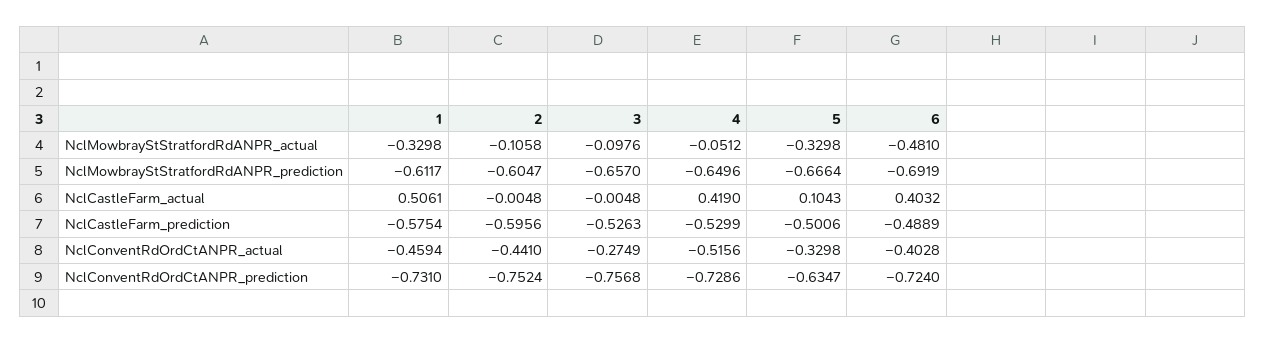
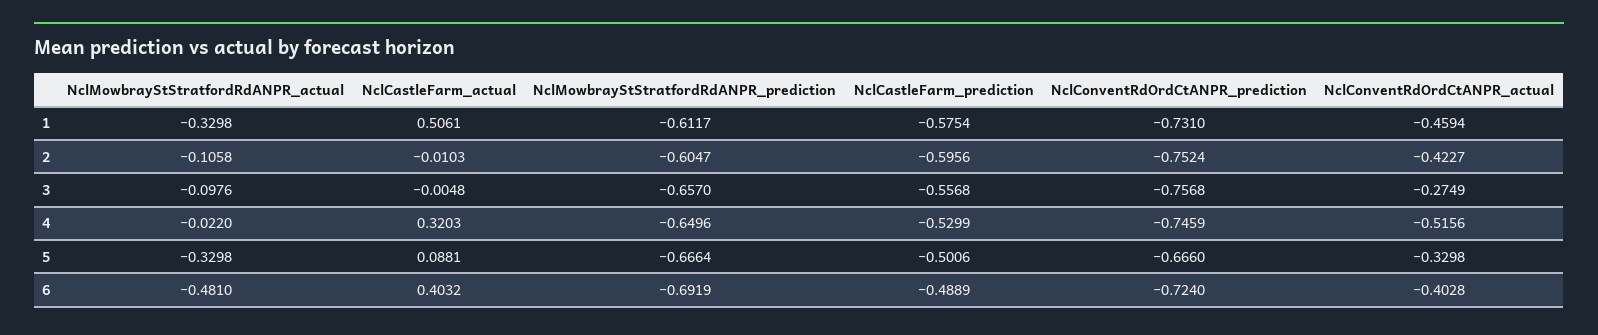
4, NclMowbrayStStratfordRdANPR_actual: -0.0512 -> -0.022
2, NclCastleFarm_actual: -0.0048 -> -0.0103
4, NclCastleFarm_actual: 0.419 -> 0.3203
5, NclCastleFarm_actual: 0.1043 -> 0.0881
3, NclCastleFarm_prediction: -0.5263 -> -0.5568
2, NclConventRdOrdCtANPR_actual: -0.441 -> -0.4227
4, NclConventRdOrdCtANPR_prediction: -0.7286 -> -0.7459
5, NclConventRdOrdCtANPR_prediction: -0.6347 -> -0.666

